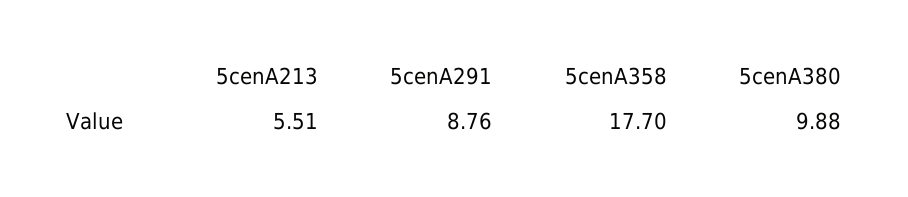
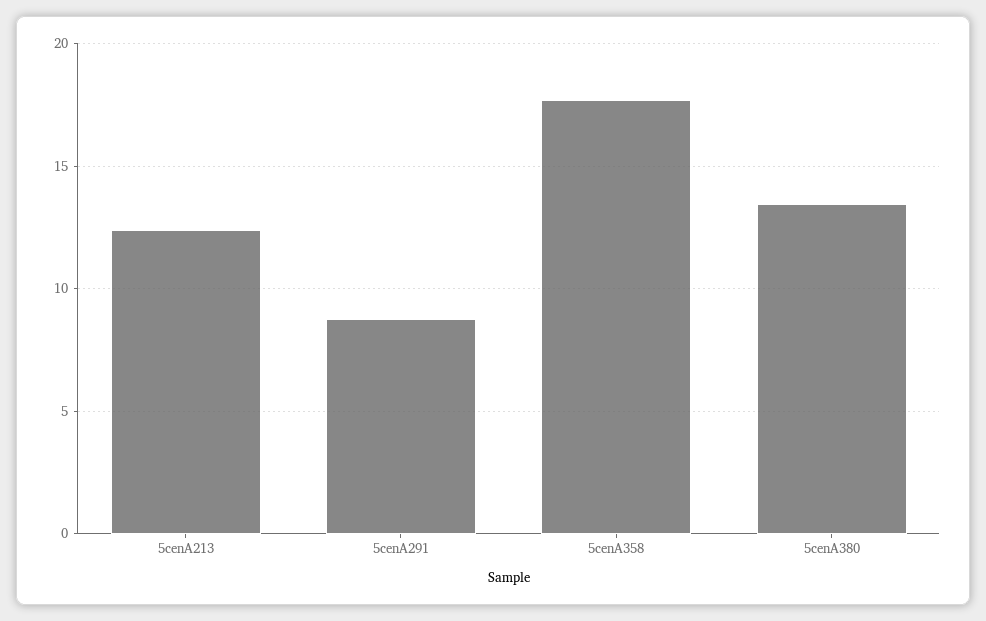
5cenA213: 5.51 -> 12.5
5cenA380: 9.88 -> 13.5

